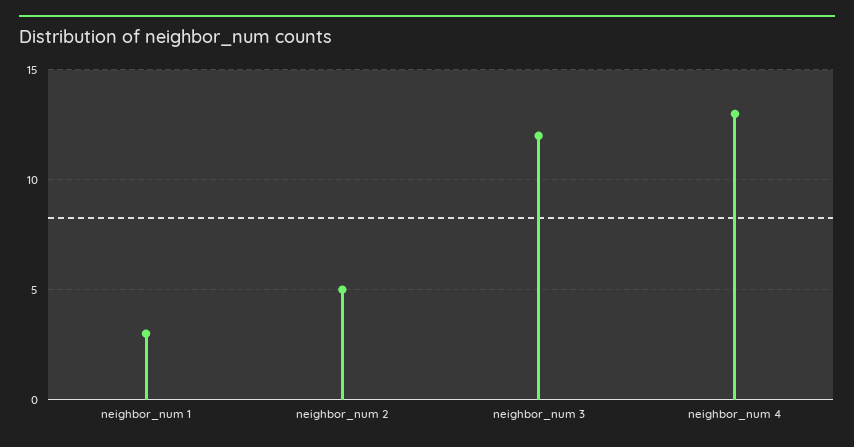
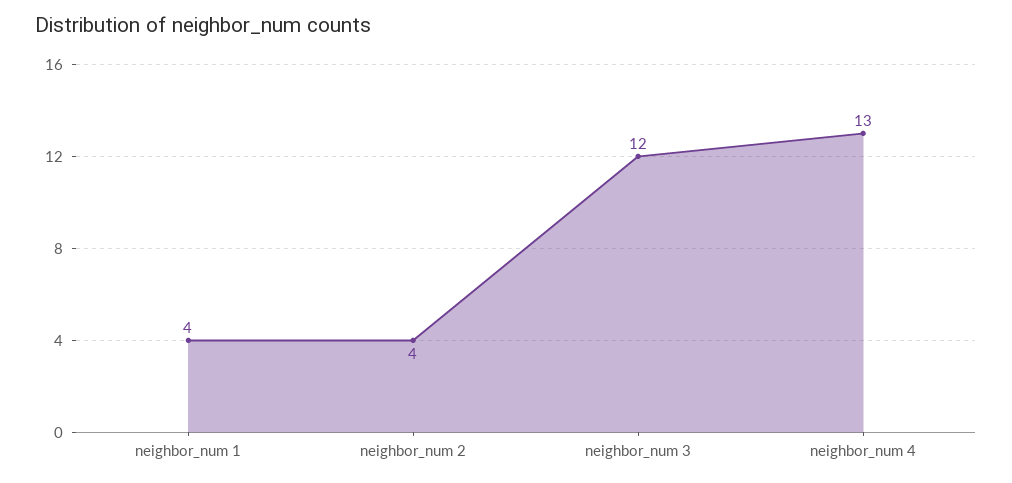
neighbor_num 1: 3 -> 4
neighbor_num 2: 5 -> 4

